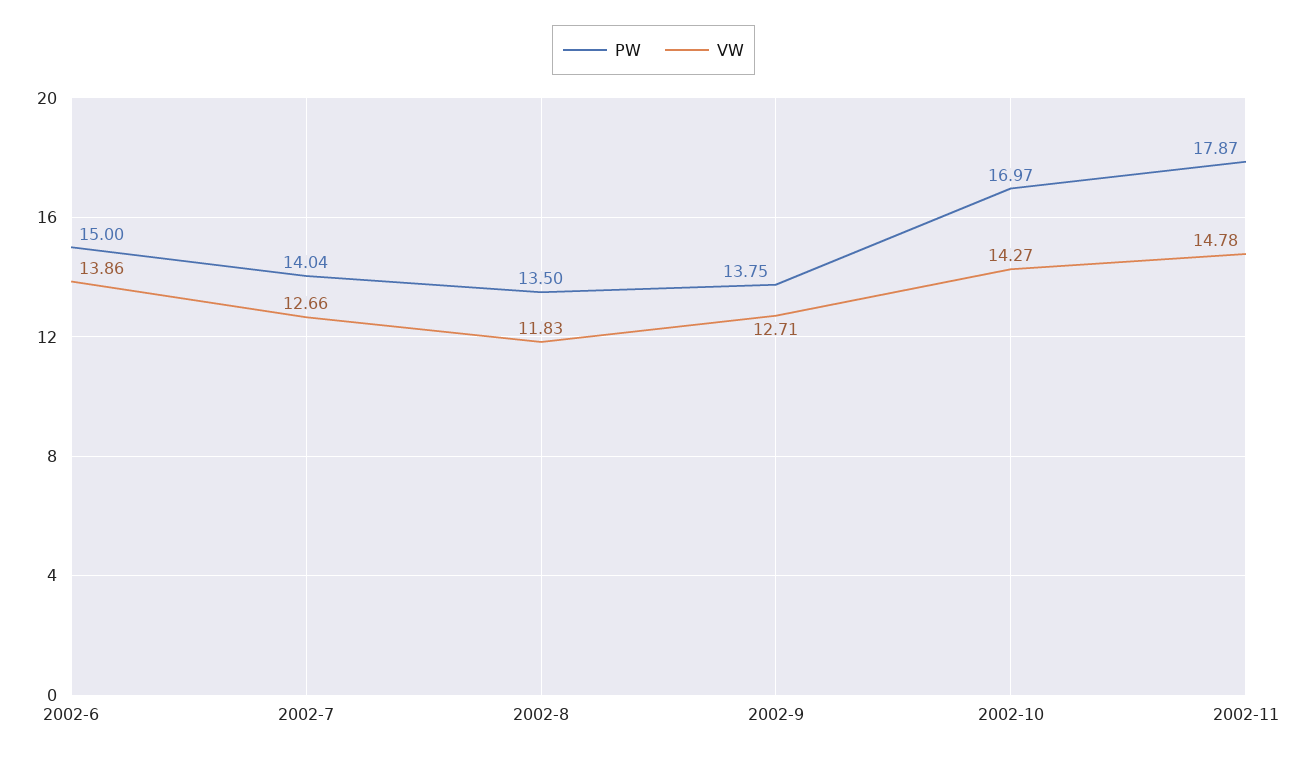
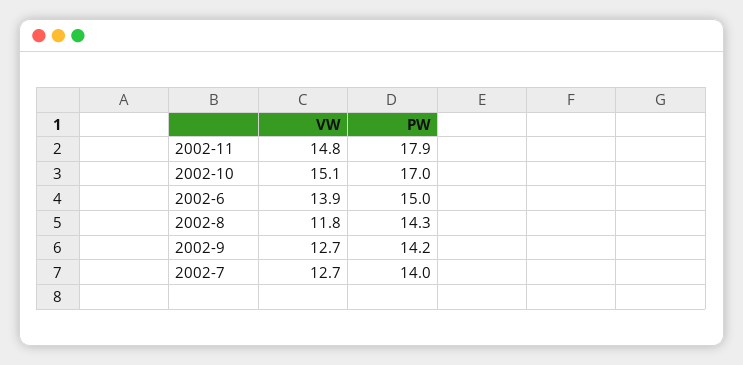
PW, 2002-8: 13.5 -> 14.3
PW, 2002-9: 13.75 -> 14.2
VW, 2002-10: 14.27 -> 15.1

